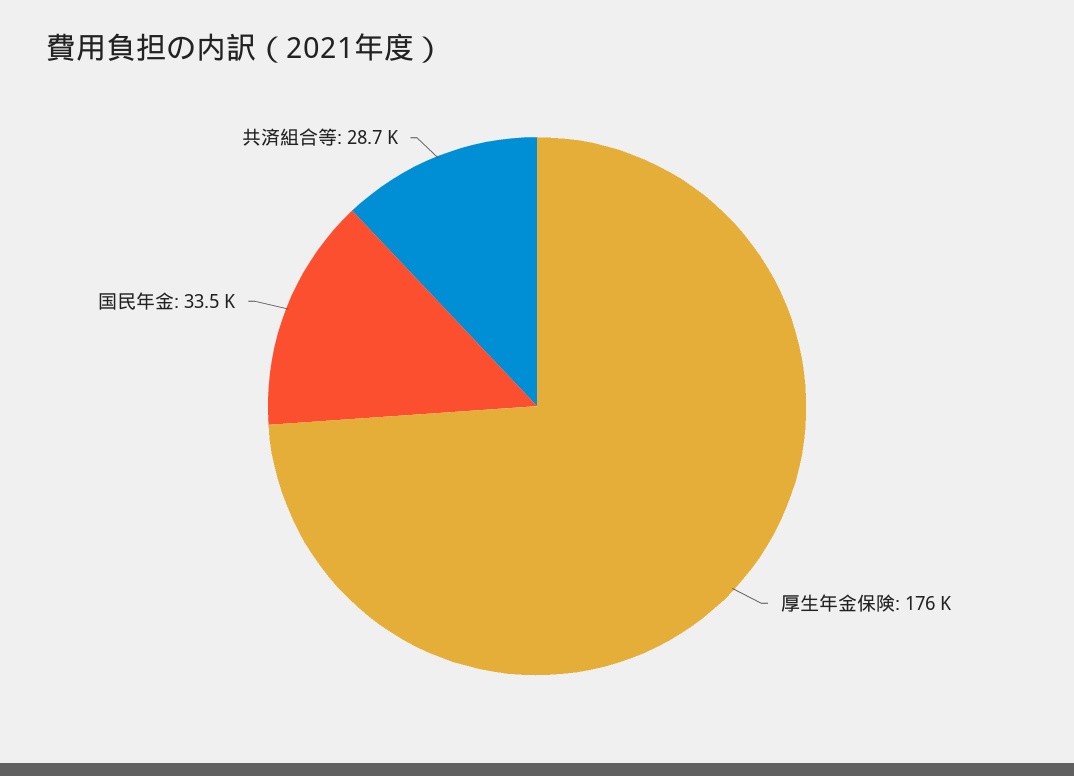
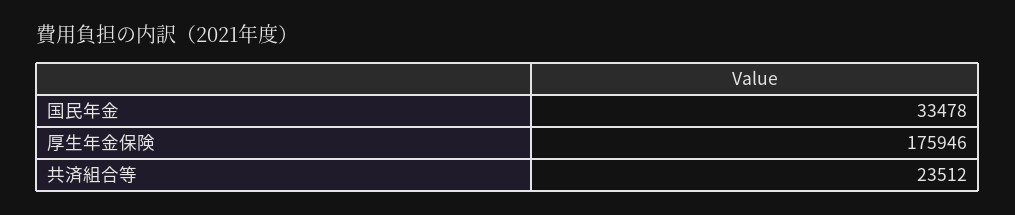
共済組合等: 28700 -> 23512

